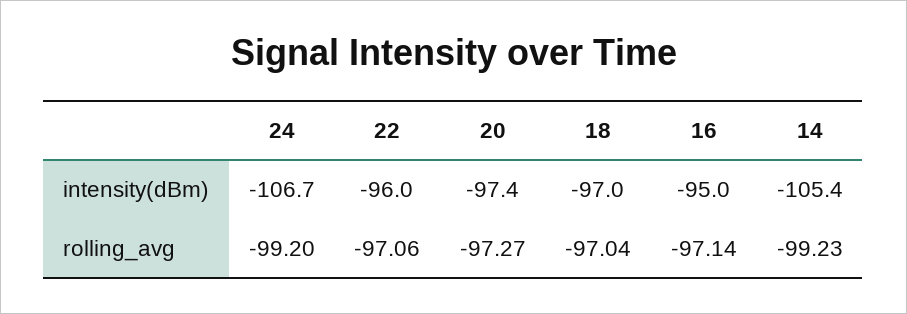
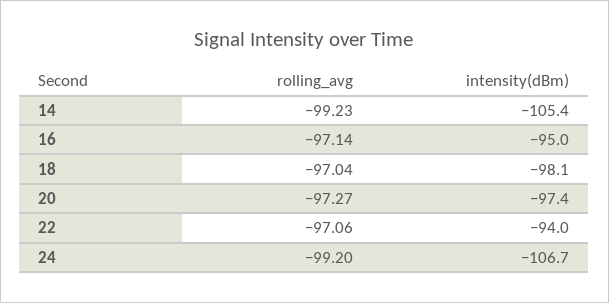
22, intensity(dBm): -96 -> -94
18, intensity(dBm): -97 -> -98.1

